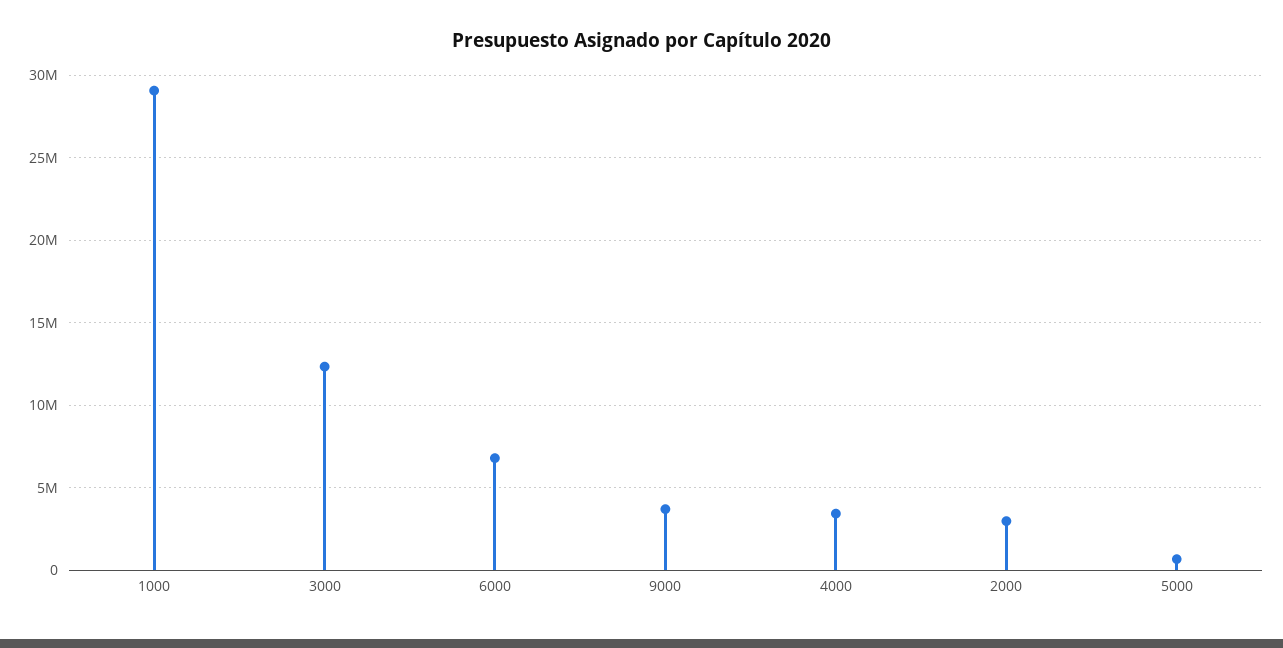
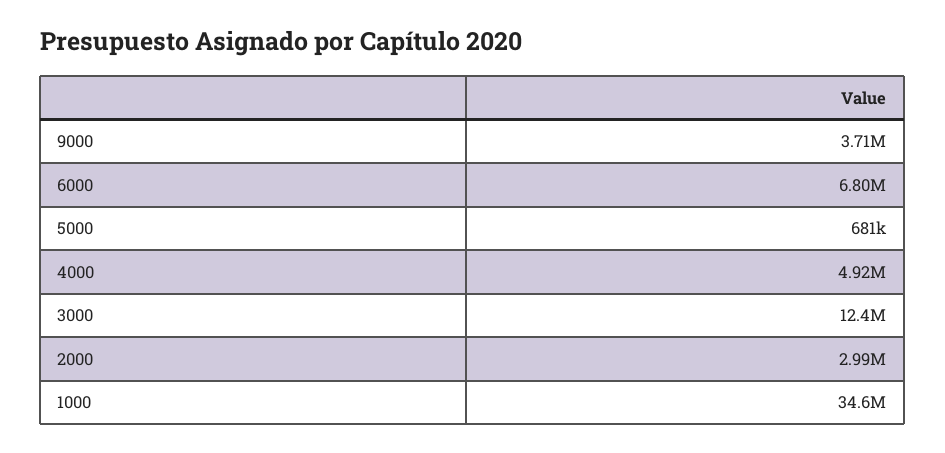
1000: 29000000 -> 34600000
4000: 3500000 -> 4920000

